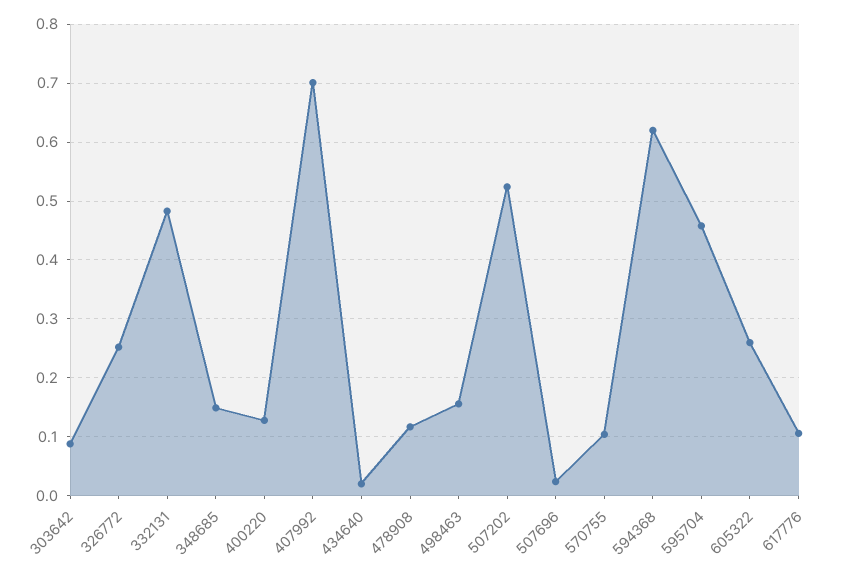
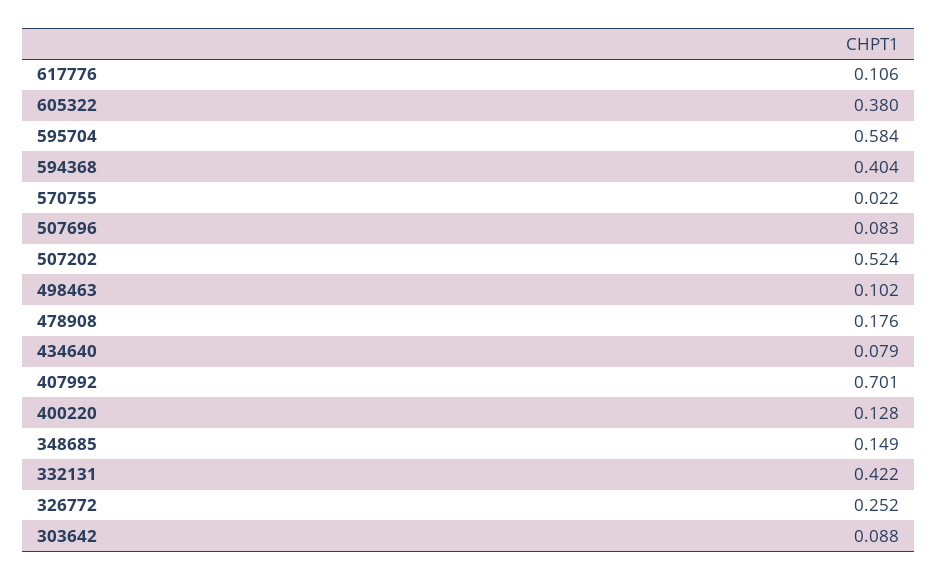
332131: 0.48 -> 0.422
434640: 0.02 -> 0.079
478908: 0.12 -> 0.176
498463: 0.16 -> 0.102
507696: 0.02 -> 0.083
570755: 0.1 -> 0.022
594368: 0.62 -> 0.404
595704: 0.46 -> 0.584
605322: 0.26 -> 0.38

